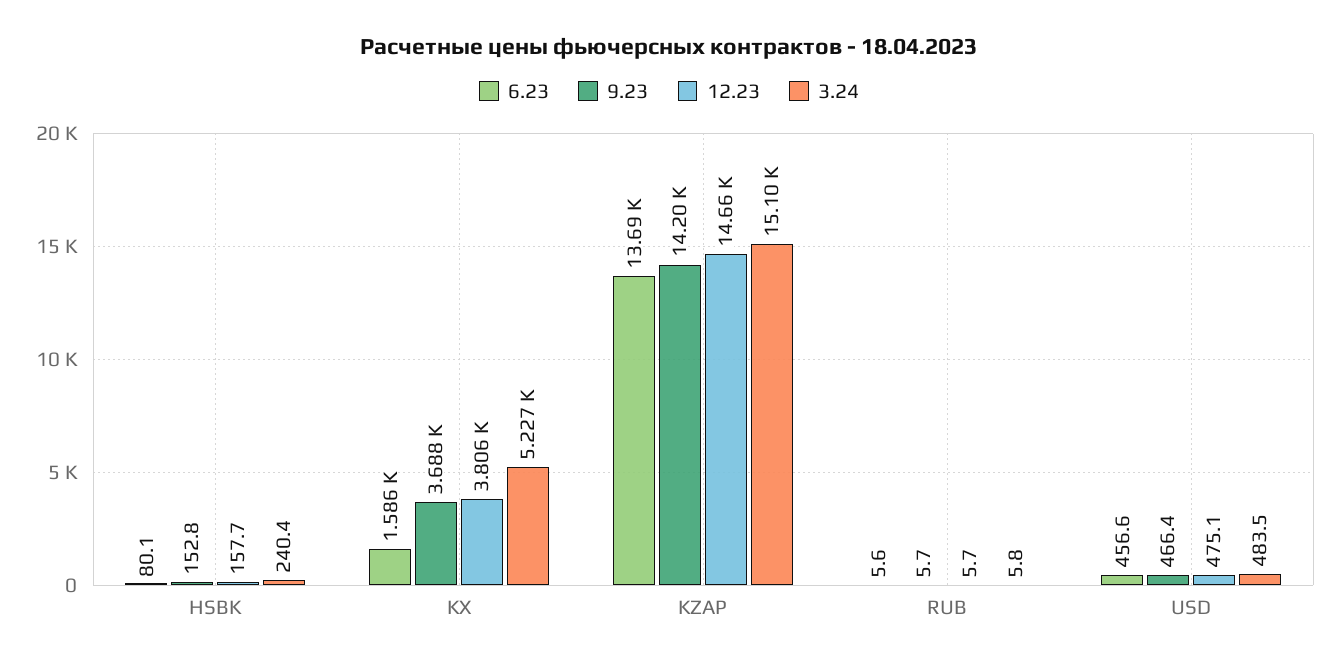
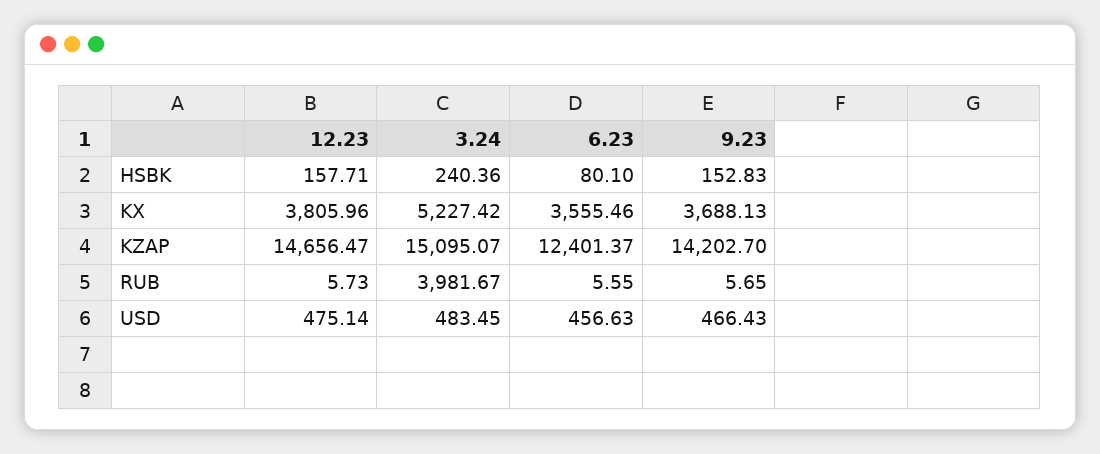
6.23, KX: 1586 -> 3555.46
6.23, KZAP: 13690 -> 12401.37
3.24, RUB: 5.8 -> 3981.67

